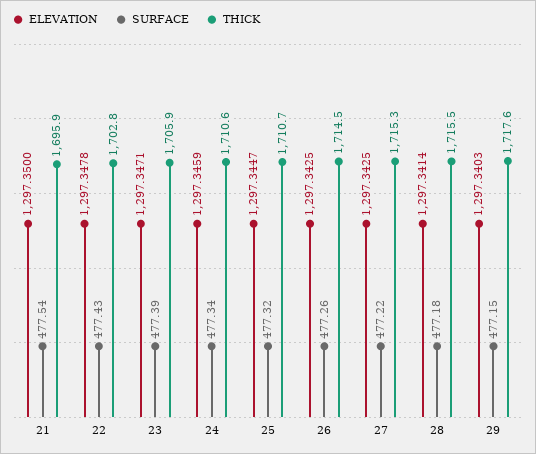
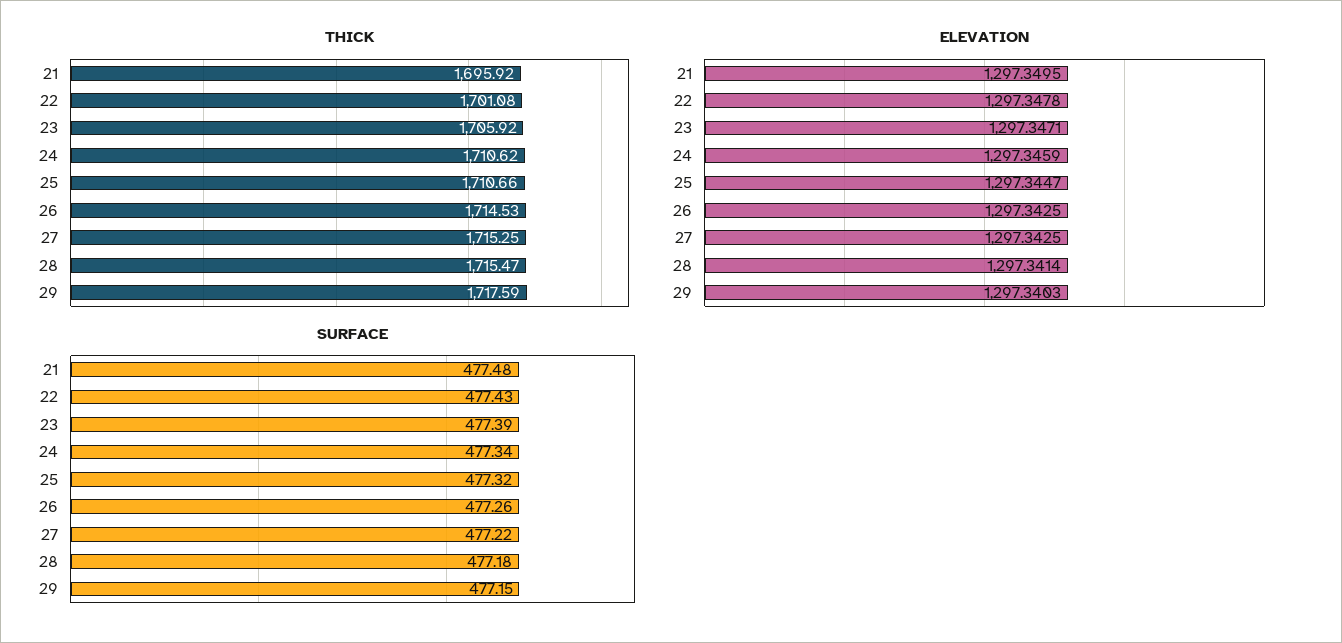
ELEVATION, 21: 1297.35 -> 1297.3495
SURFACE, 21: 477.54 -> 477.48
THICK, 22: 1702.8 -> 1701.08

